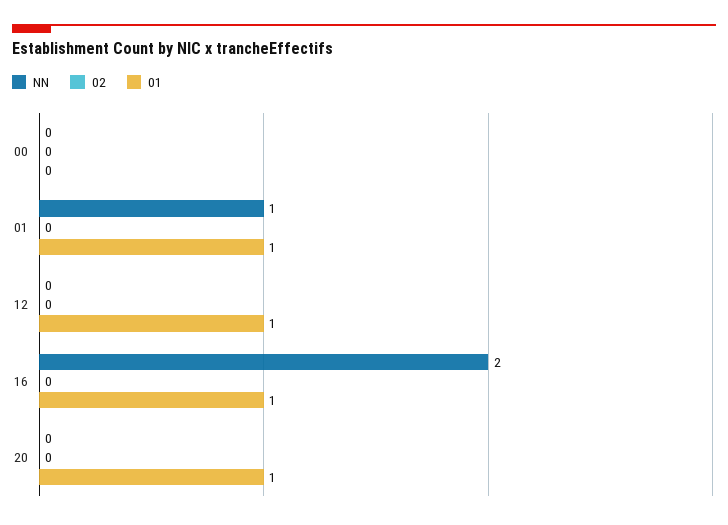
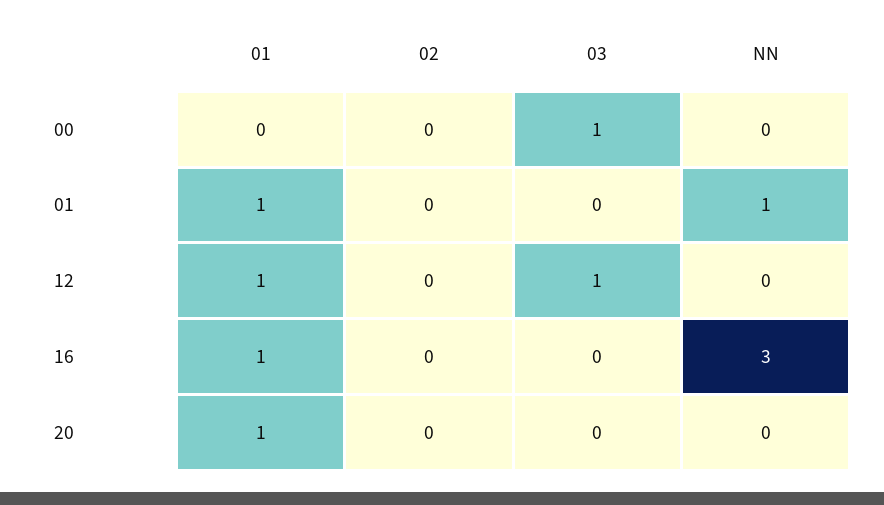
NN, 16: 2 -> 3
03, 00: none -> 1
03, 01: none -> 0
03, 12: none -> 1
03, 16: none -> 0
03, 20: none -> 0

